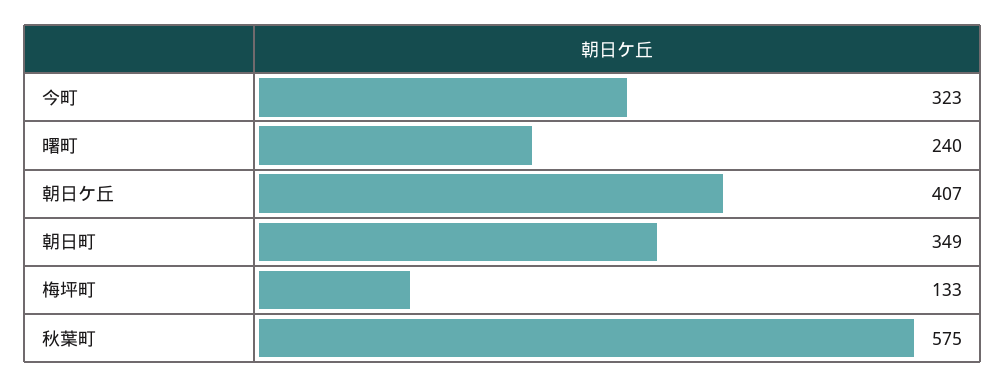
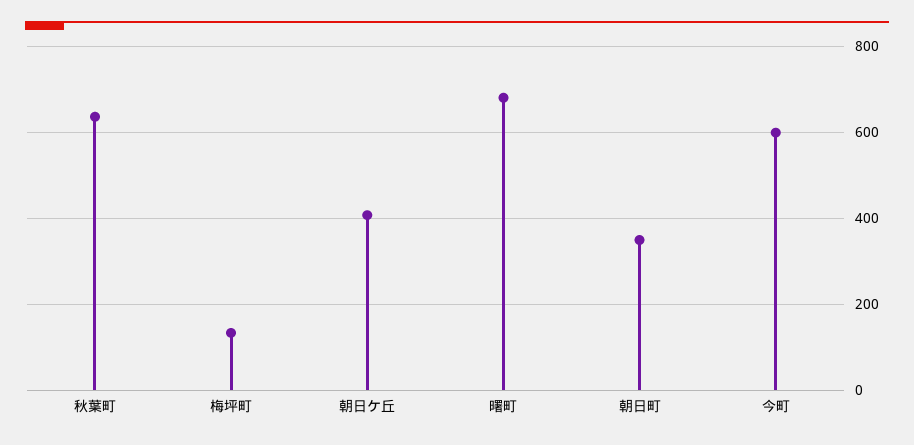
今町: 323 -> 600
曙町: 240 -> 680
秋葉町: 575 -> 640

